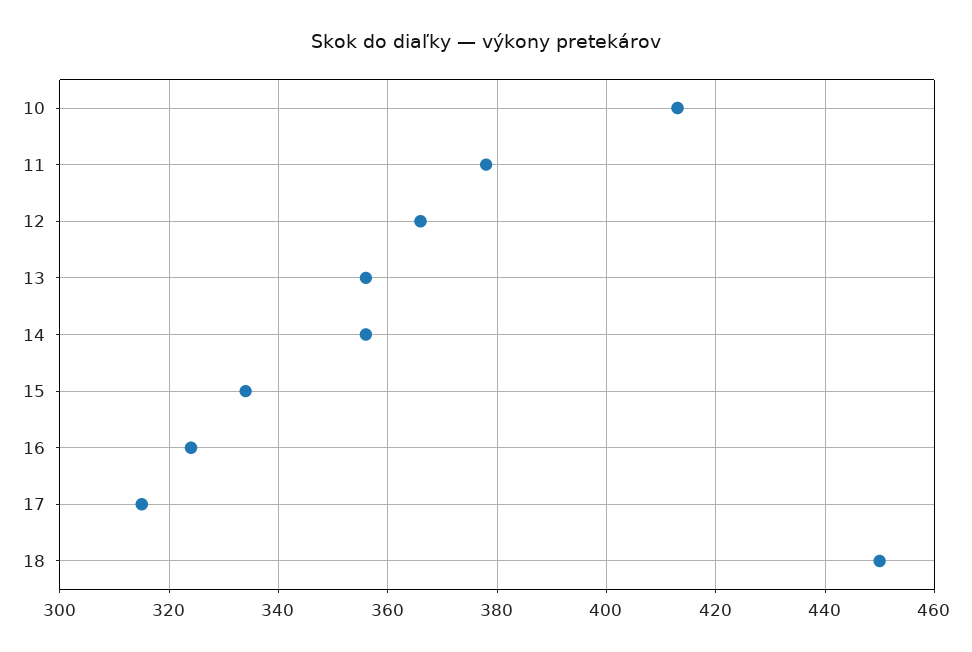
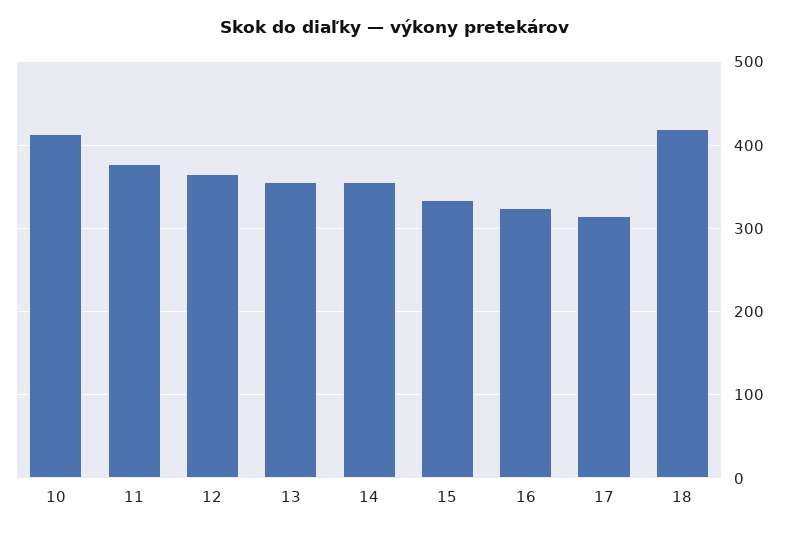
18: 450 -> 420

